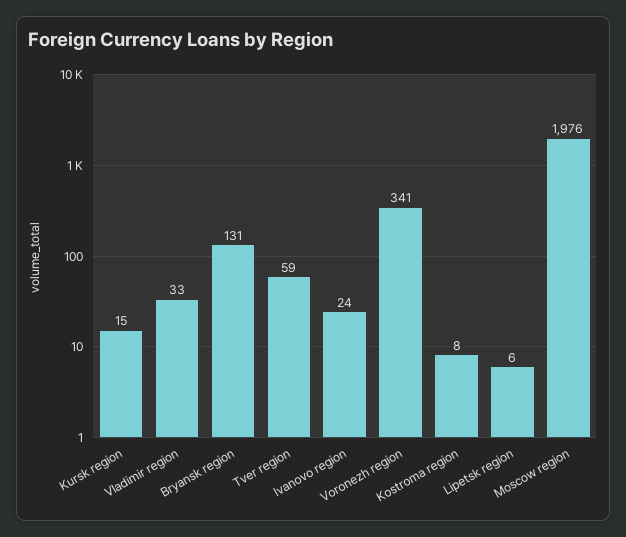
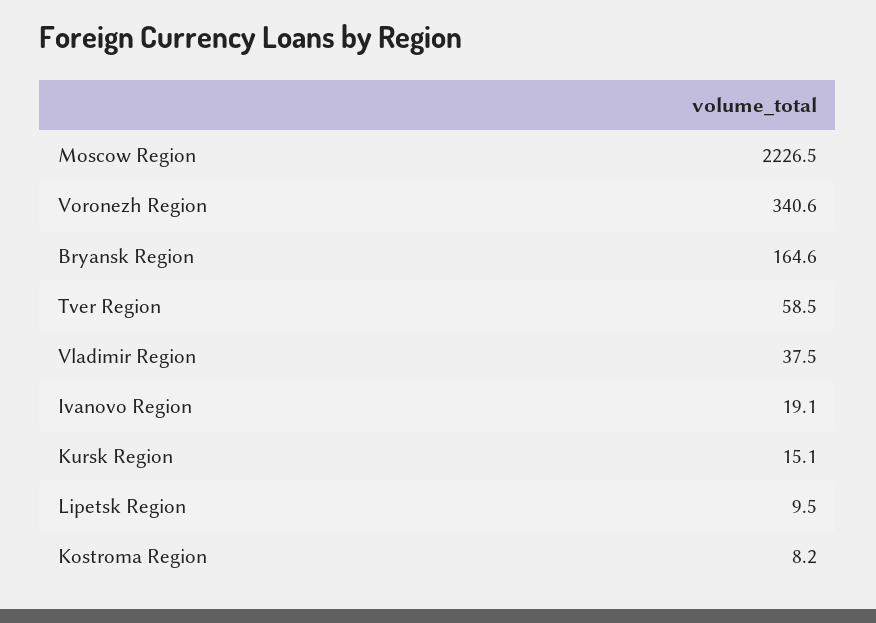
Vladimir region: 33 -> 37.5
Bryansk region: 131 -> 164.6
Ivanovo region: 24 -> 19.1
Lipetsk region: 6 -> 9.5
Moscow region: 1976 -> 2226.5

